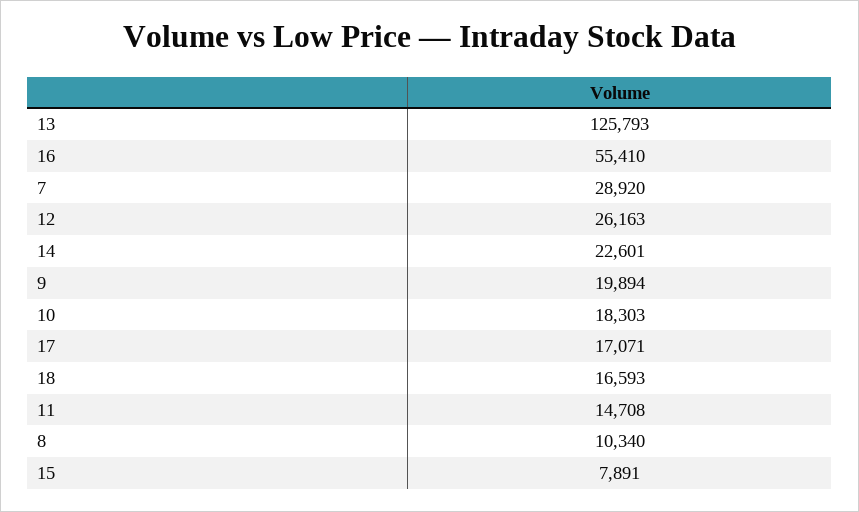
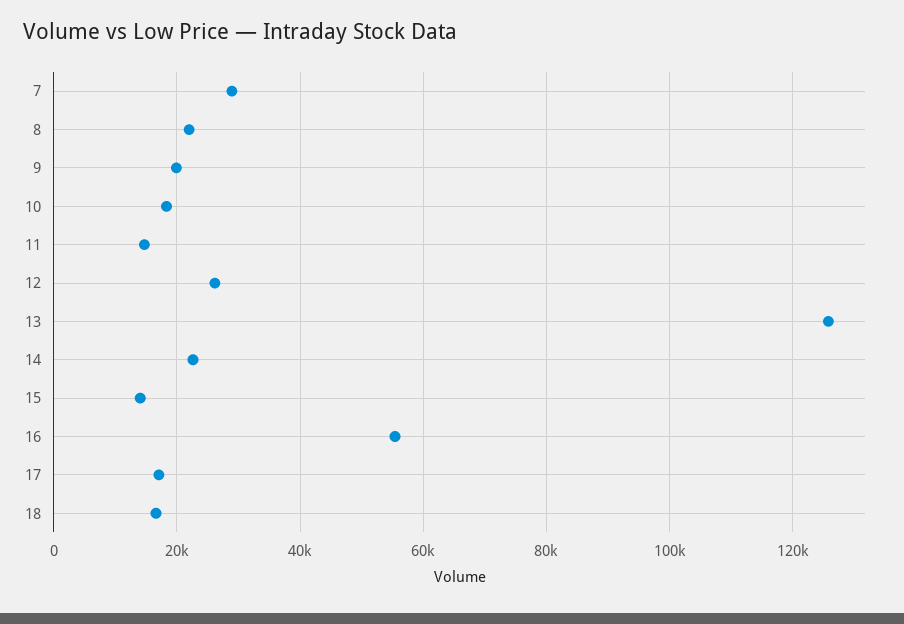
8: 10340 -> 22000
15: 7891 -> 14000

